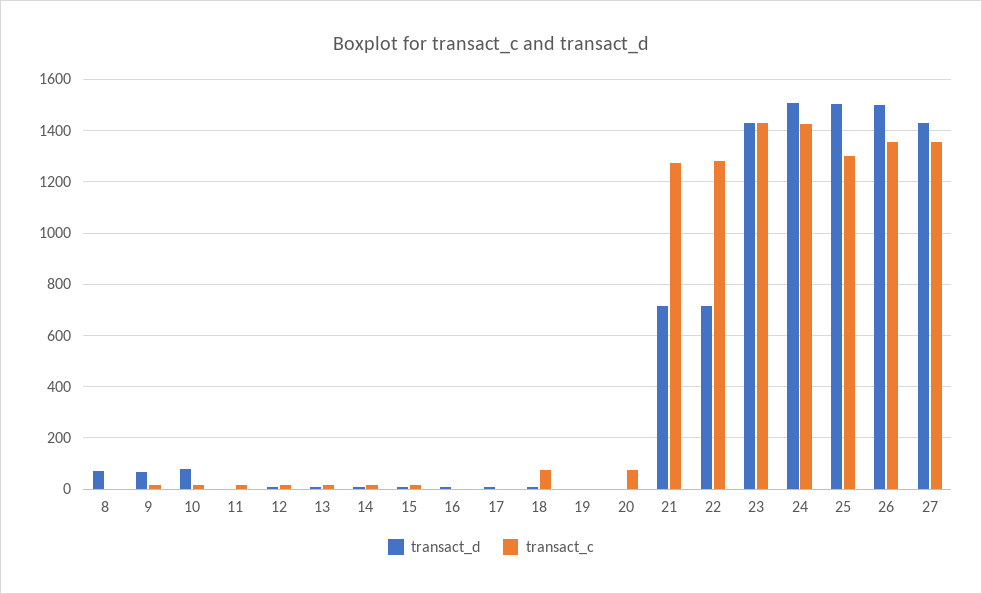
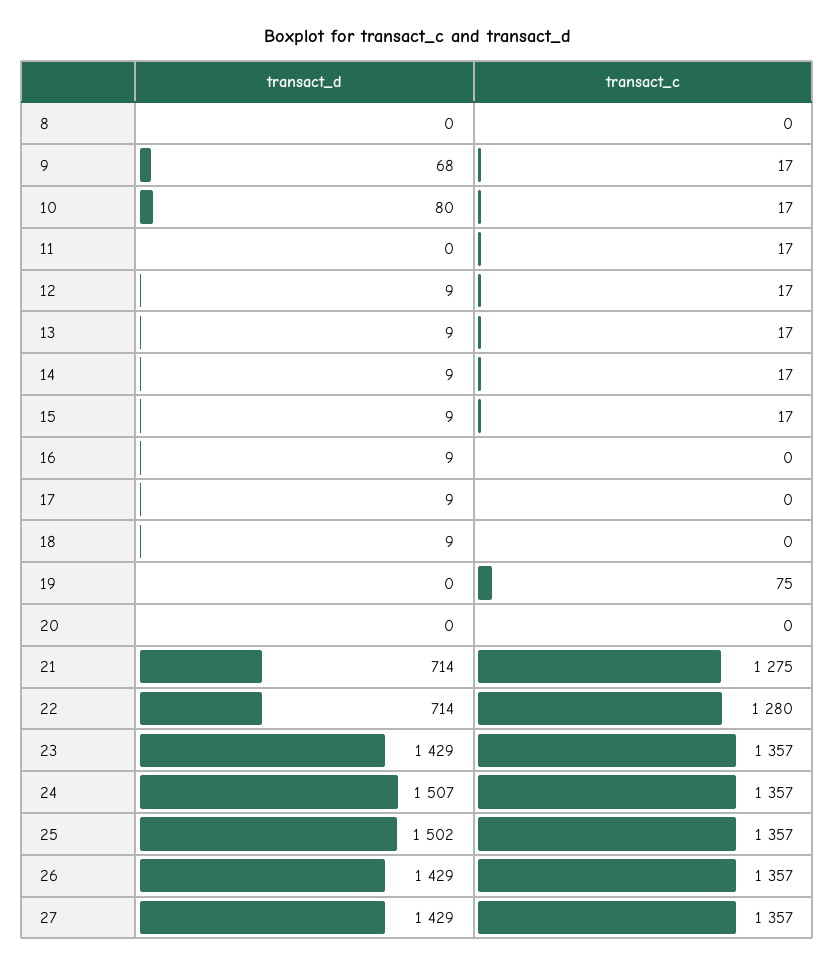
transact_d, 8: 75 -> 0
transact_c, 18: 75 -> 0
transact_c, 19: 0 -> 75
transact_c, 20: 75 -> 0
transact_c, 23: 1425 -> 1357
transact_c, 24: 1425 -> 1357
transact_c, 25: 1300 -> 1357
transact_d, 26: 1500 -> 1429

